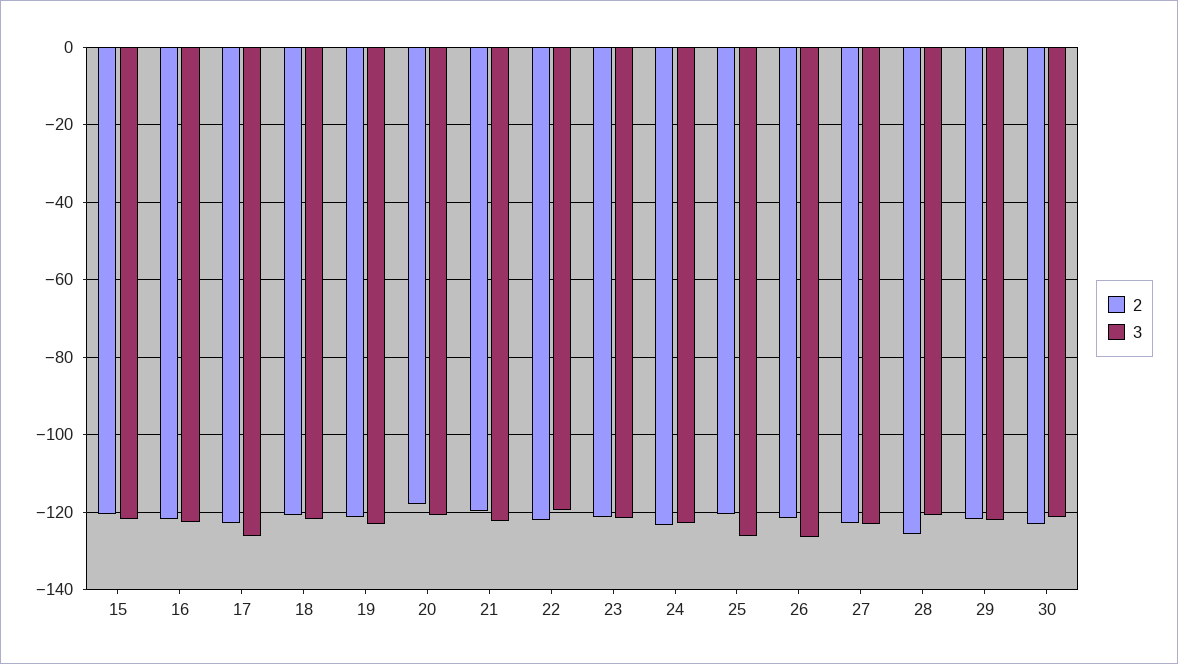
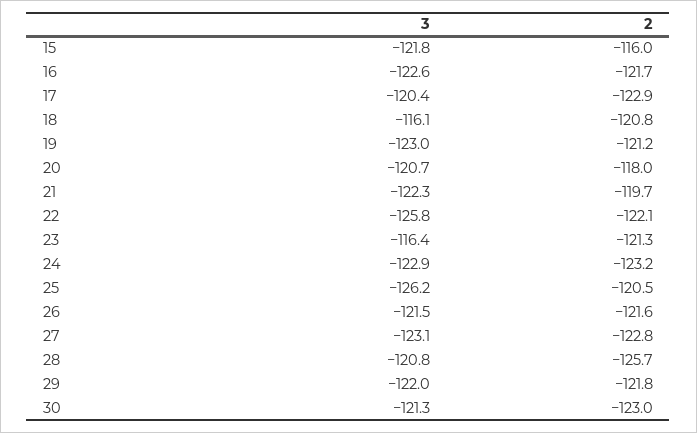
2, 15: -120 -> -116
3, 17: -126 -> -120.4
3, 18: -122 -> -116.1
3, 22: -120 -> -125.8
3, 23: -122 -> -116.4
3, 26: -126 -> -121.5

